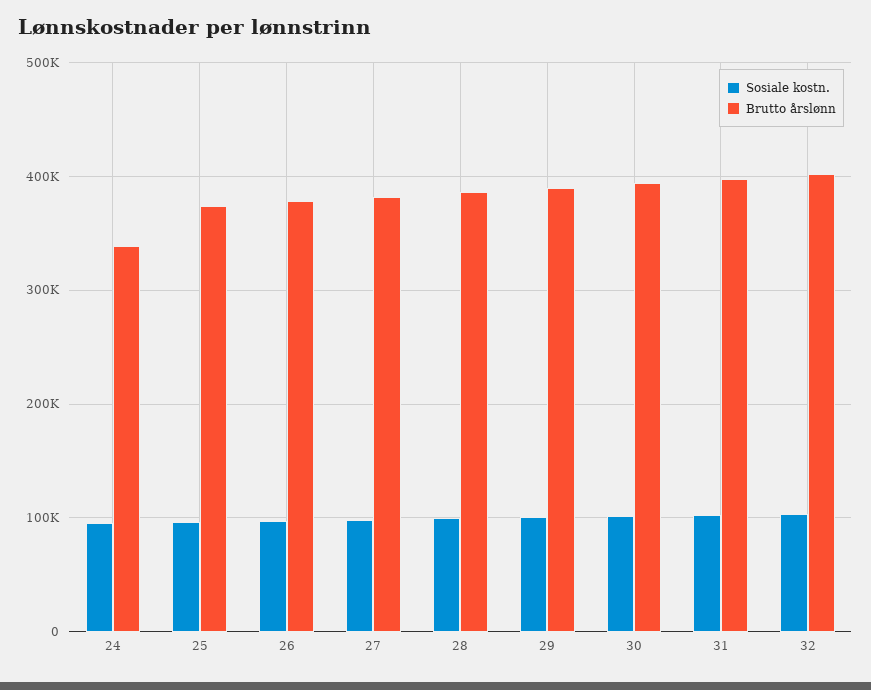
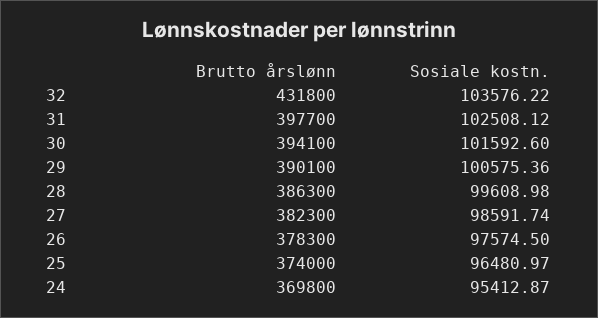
Brutto årslønn, 24: 340000 -> 369800
Brutto årslønn, 32: 400000 -> 431800

